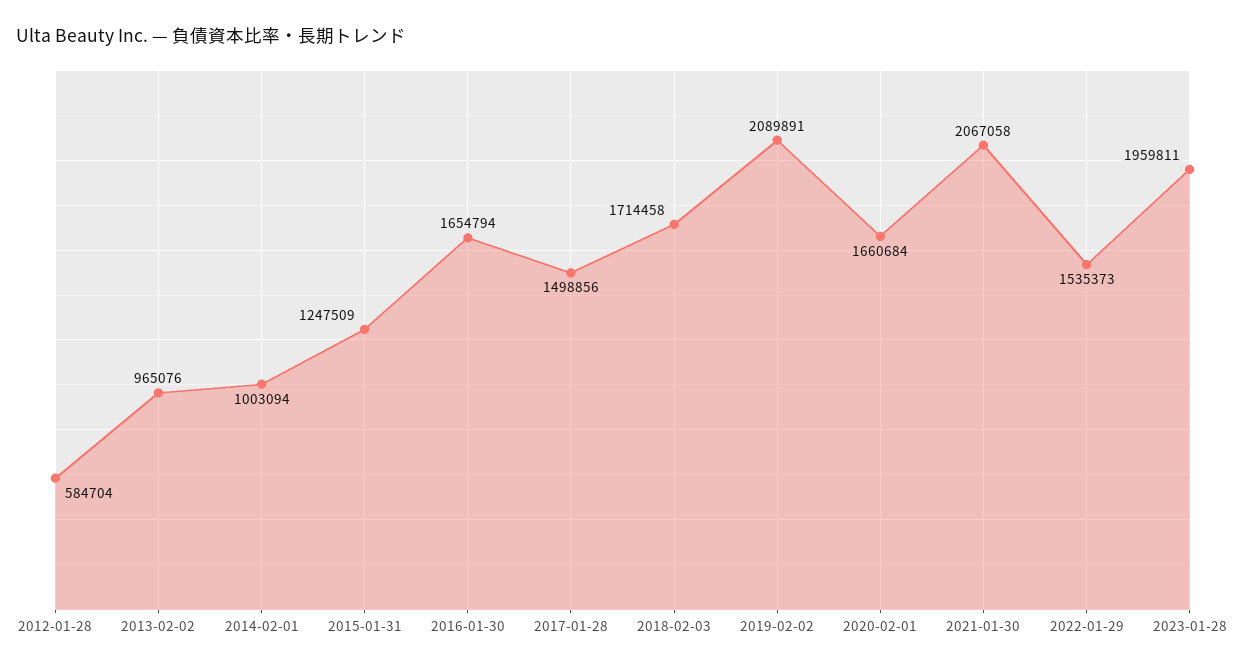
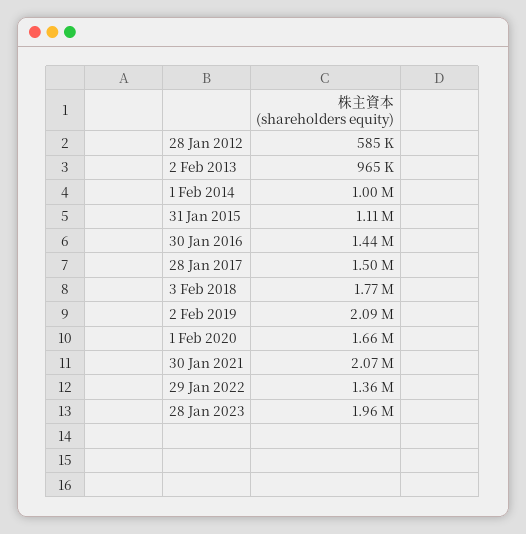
2015-01-31: 1247509 -> 1110000
2016-01-30: 1654794 -> 1440000
2018-02-03: 1714458 -> 1770000
2022-01-29: 1535373 -> 1360000

